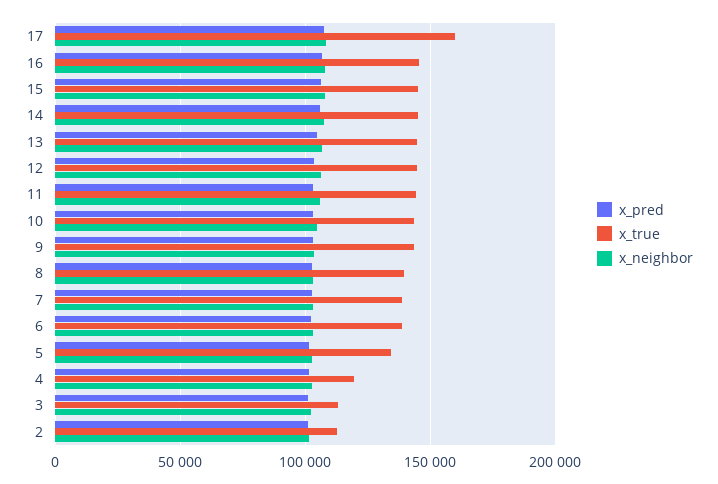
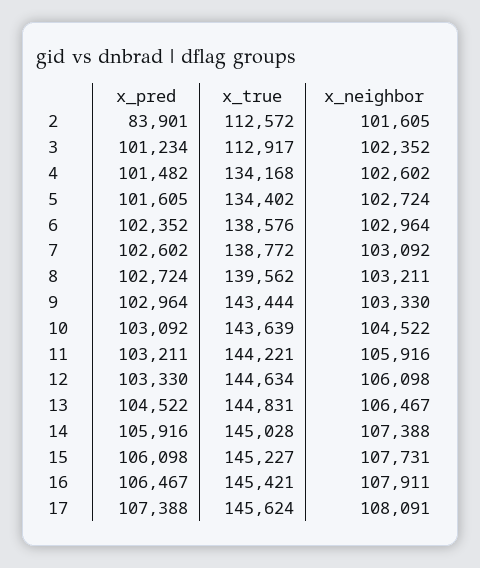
x_true, 17: 160000 -> 145624
x_true, 4: 120000 -> 134168
x_pred, 2: 100000 -> 83901

